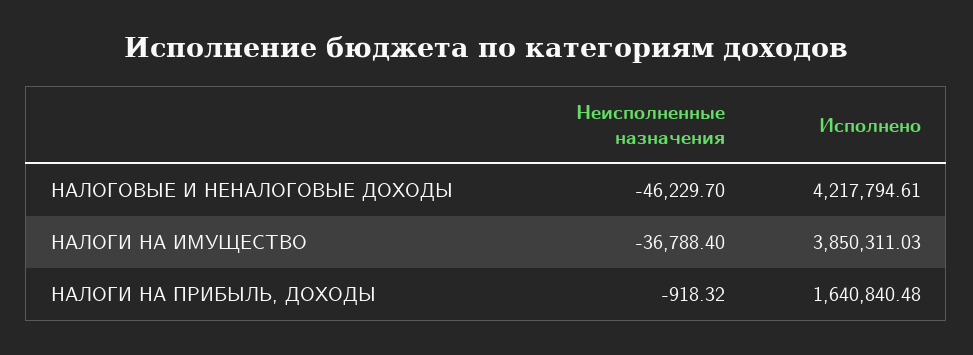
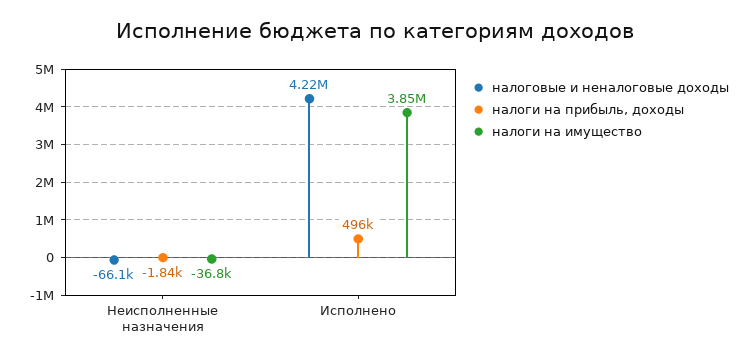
НАЛОГОВЫЕ И НЕНАЛОГОВЫЕ ДОХОДЫ, Неисполненные назначения: -46229.7 -> -66100
НАЛОГИ НА ПРИБЫЛЬ, ДОХОДЫ, Неисполненные назначения: -918.32 -> -1840
НАЛОГИ НА ПРИБЫЛЬ, ДОХОДЫ, Исполнено: 1640840.48 -> 496000

